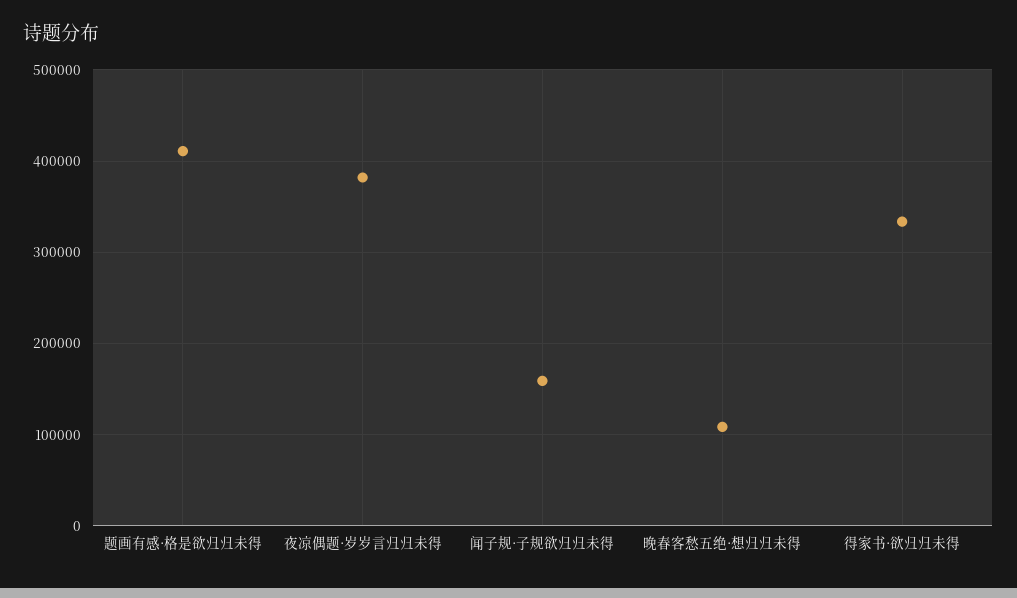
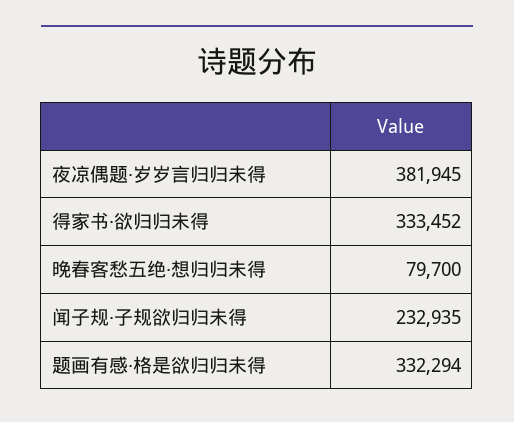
题画有感·格是欲归归未得: 410000 -> 332294
闻子规·子规欲归归未得: 160000 -> 232935
晚春客愁五绝·想归归未得: 110000 -> 79700

